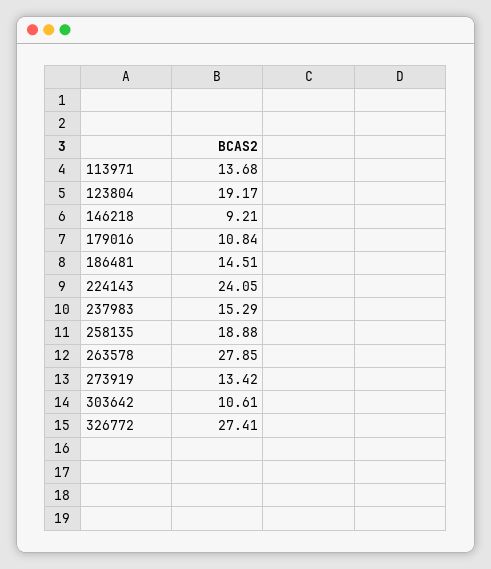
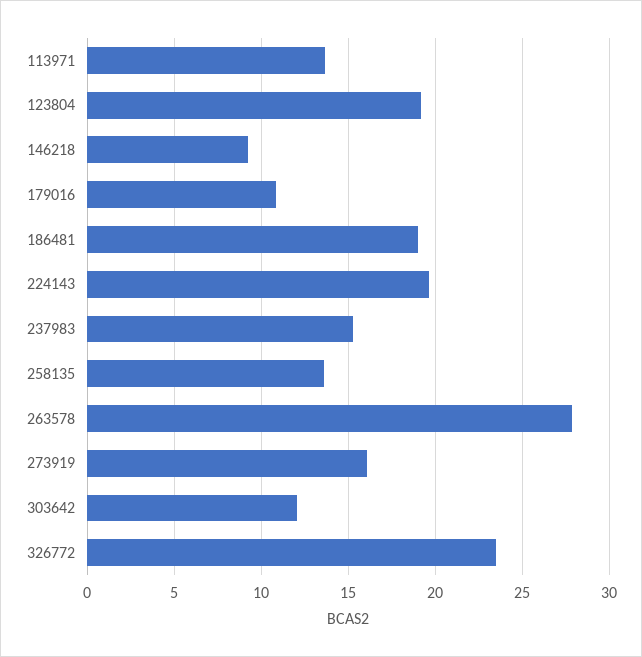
186481: 14.51 -> 19
224143: 24.05 -> 19.5
258135: 18.88 -> 13.5
273919: 13.42 -> 16
303642: 10.61 -> 12
326772: 27.41 -> 23.5

